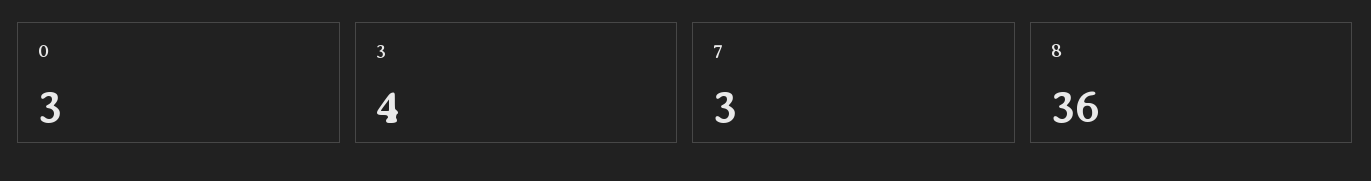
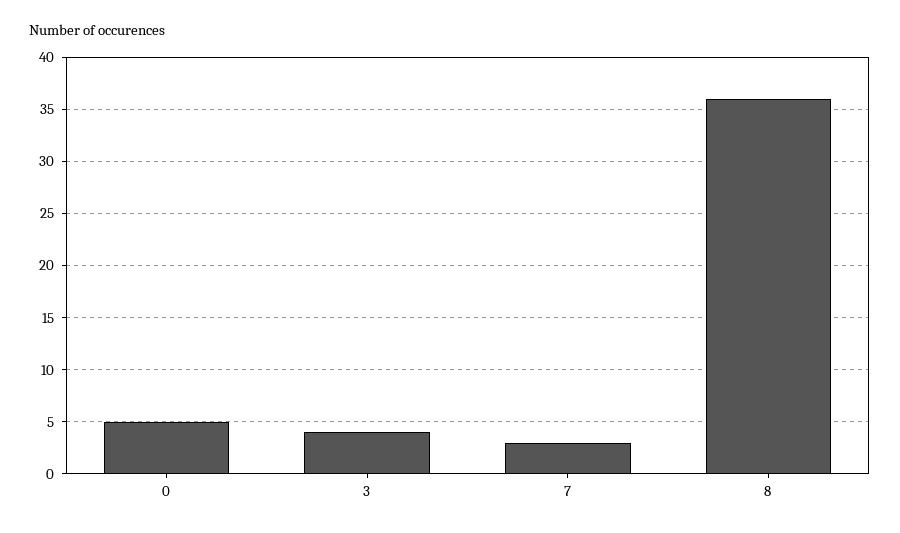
0: 3 -> 5

